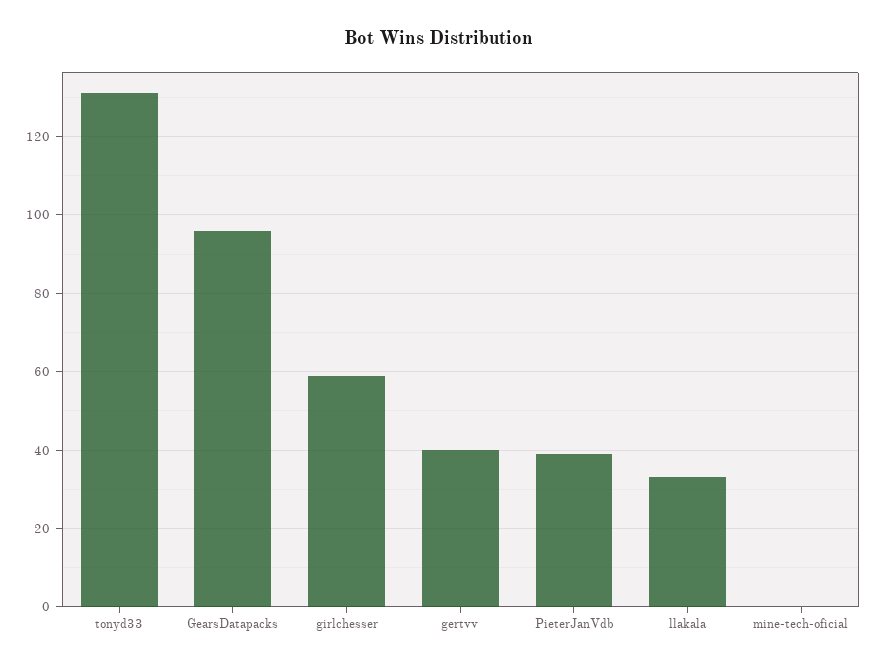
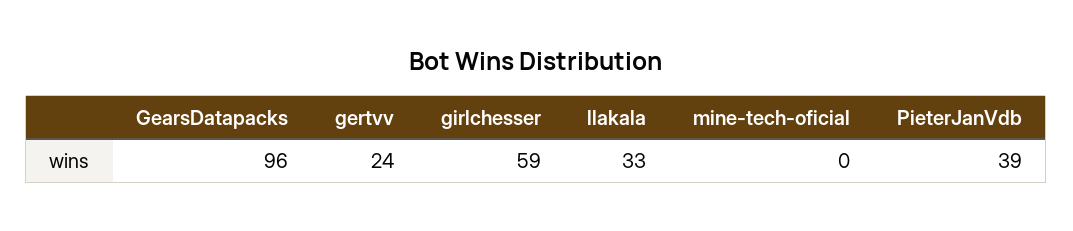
tonyd33: 130 -> none
gertvv: 40 -> 24

